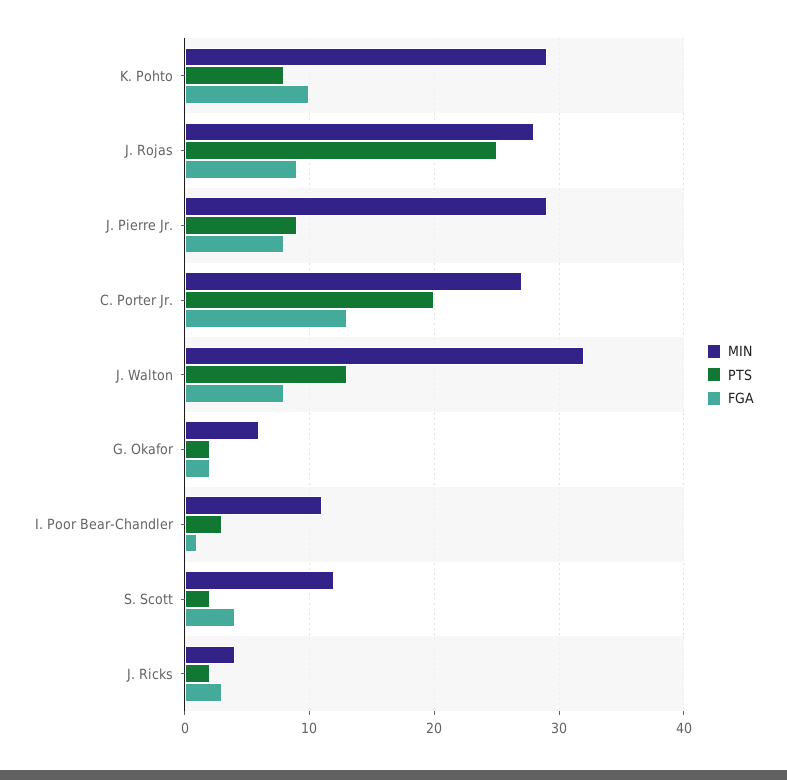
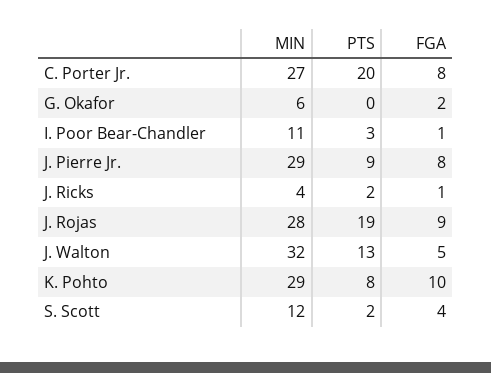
PTS, J. Rojas: 25 -> 19
FGA, C. Porter Jr.: 13 -> 8
FGA, J. Walton: 8 -> 5
PTS, G. Okafor: 2 -> 0
FGA, J. Ricks: 3 -> 1

